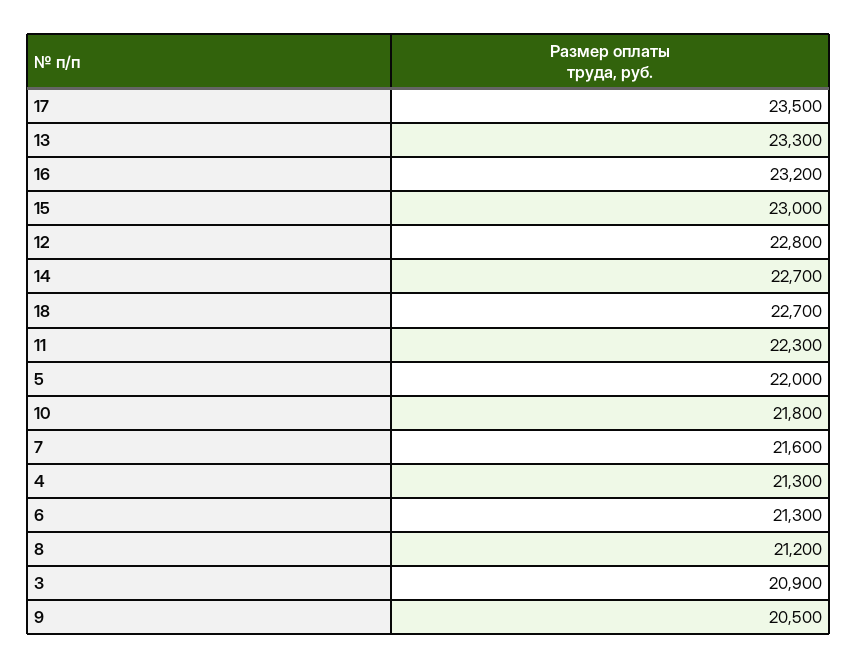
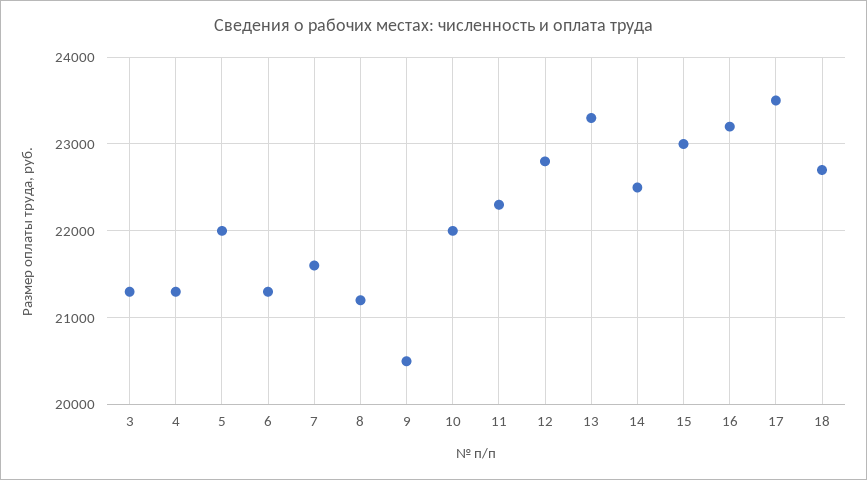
14: 22700 -> 22500
10: 21800 -> 22000
3: 20900 -> 21300

